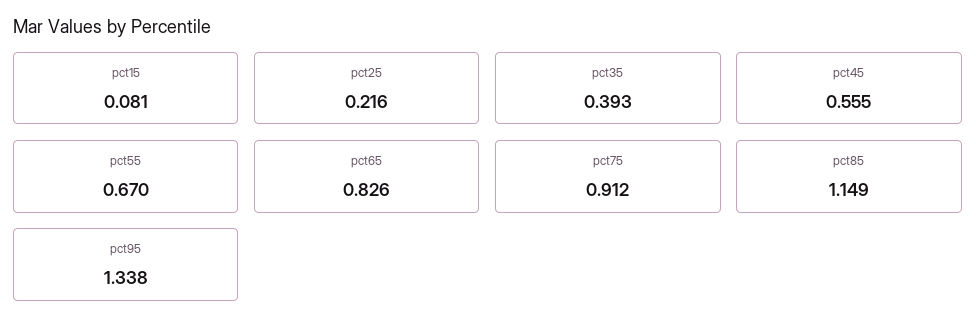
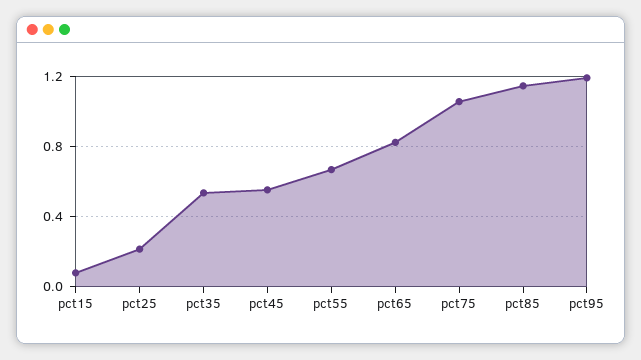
pct35: 0.393 -> 0.55
pct75: 0.912 -> 1.05
pct95: 1.338 -> 1.2

